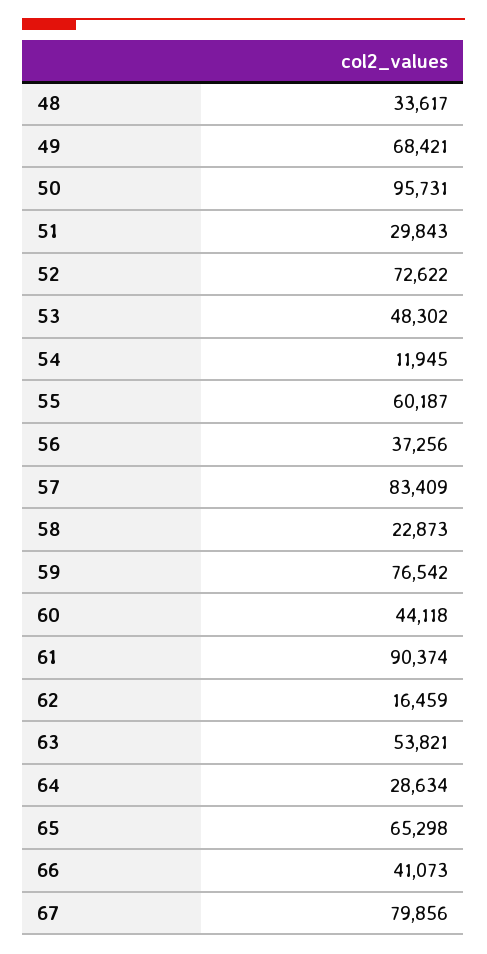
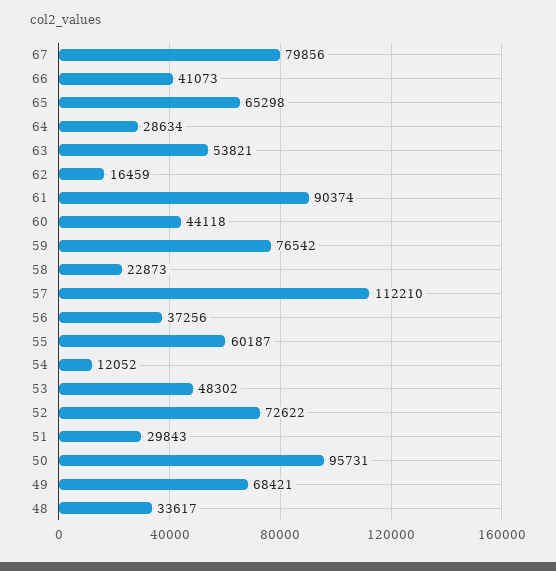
54: 11945 -> 12052
57: 83409 -> 112210

